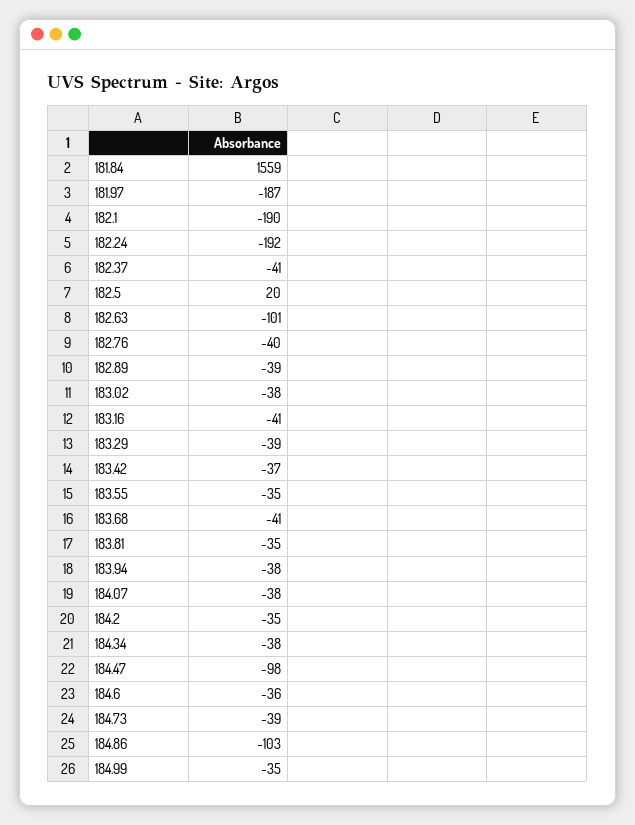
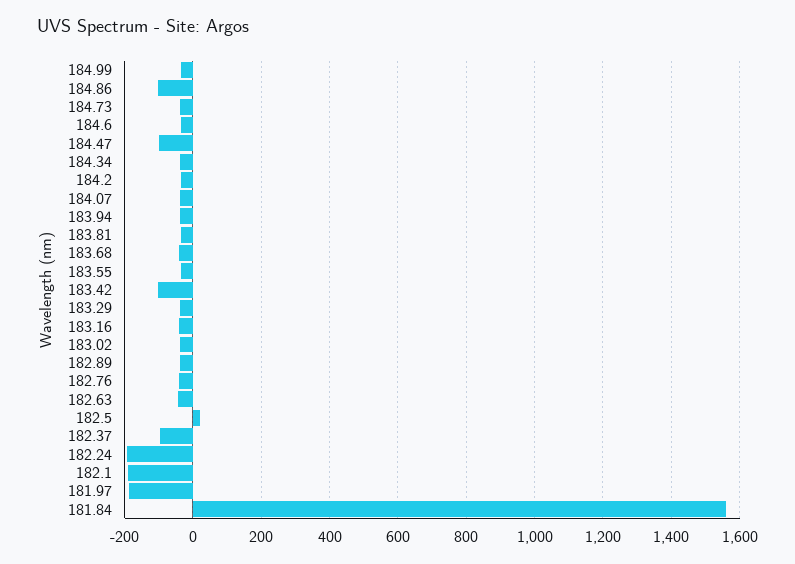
182.37: -41 -> -100
182.63: -101 -> -40
183.42: -37 -> -100

